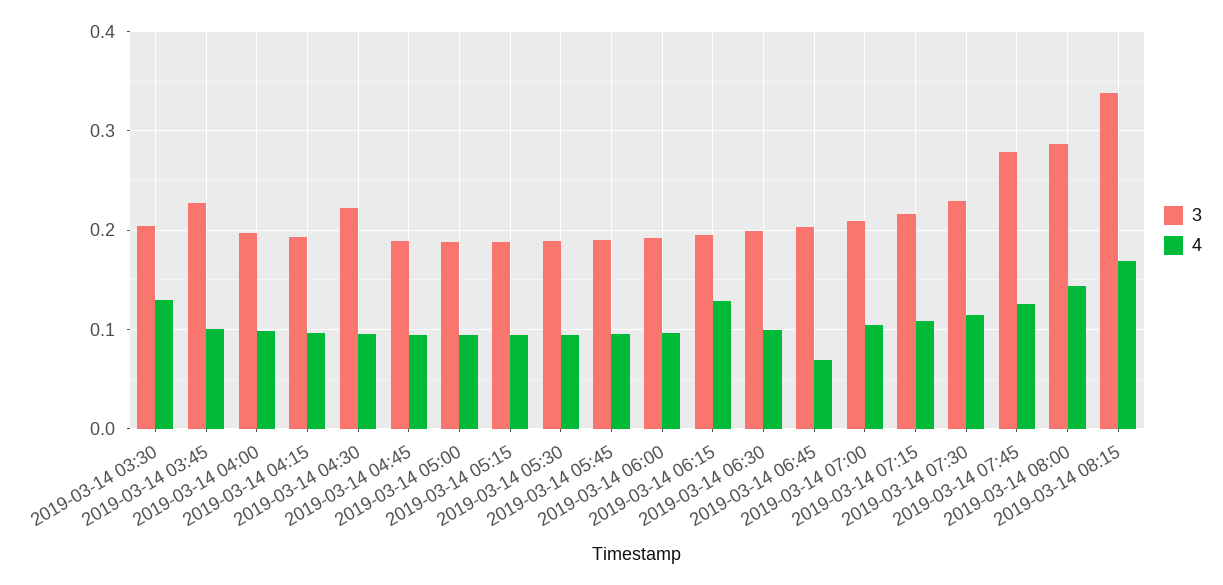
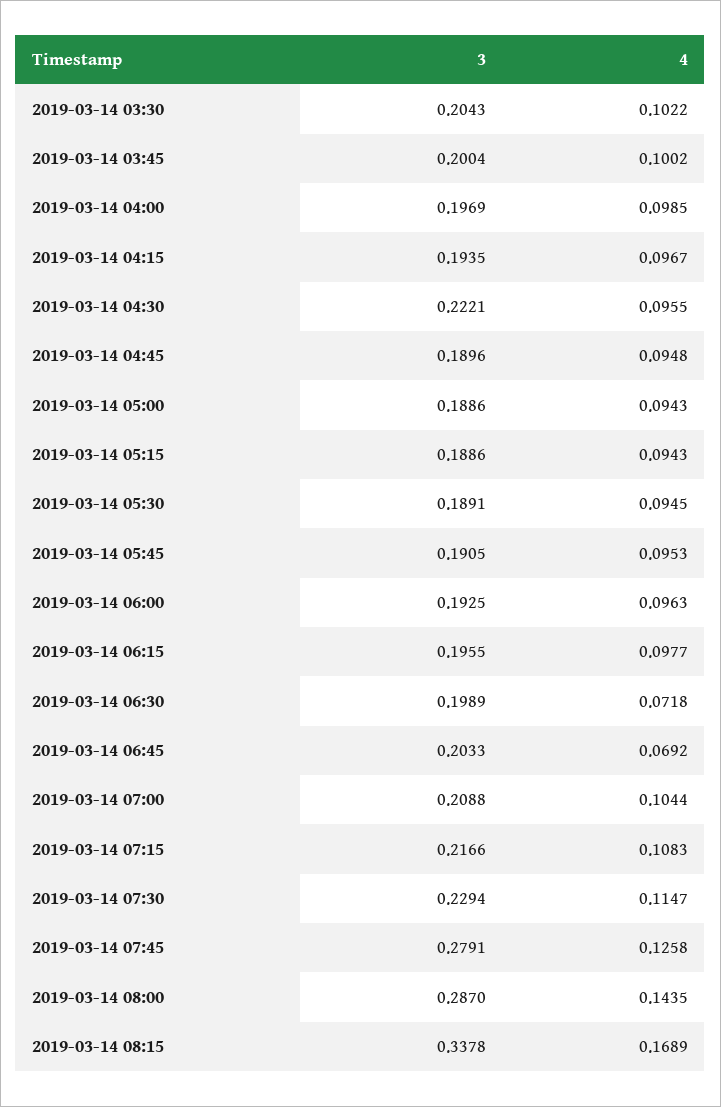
4, 2019-03-14 03:30: 0.13 -> 0.1022
3, 2019-03-14 03:45: 0.23 -> 0.2004
4, 2019-03-14 06:15: 0.13 -> 0.0977
4, 2019-03-14 06:30: 0.1 -> 0.0718

